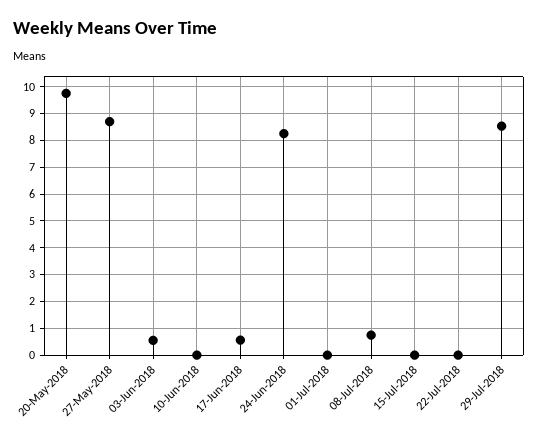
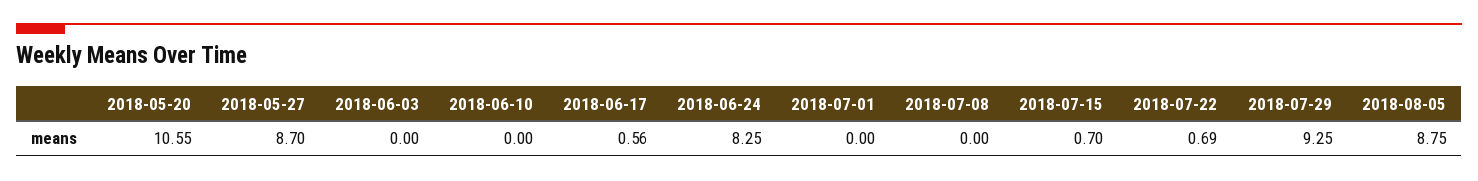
20-May-2018: 9.75 -> 10.55
03-Jun-2018: 0.5 -> 0
08-Jul-2018: 0.75 -> 0
15-Jul-2018: 0 -> 0.7
22-Jul-2018: 0 -> 0.69
29-Jul-2018: 8.5 -> 9.25
2018-08-05: none -> 8.75

